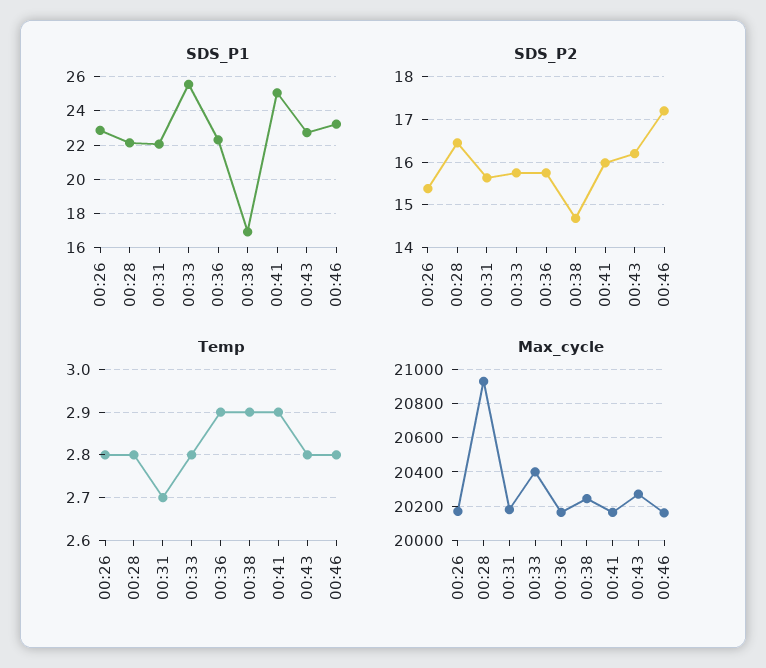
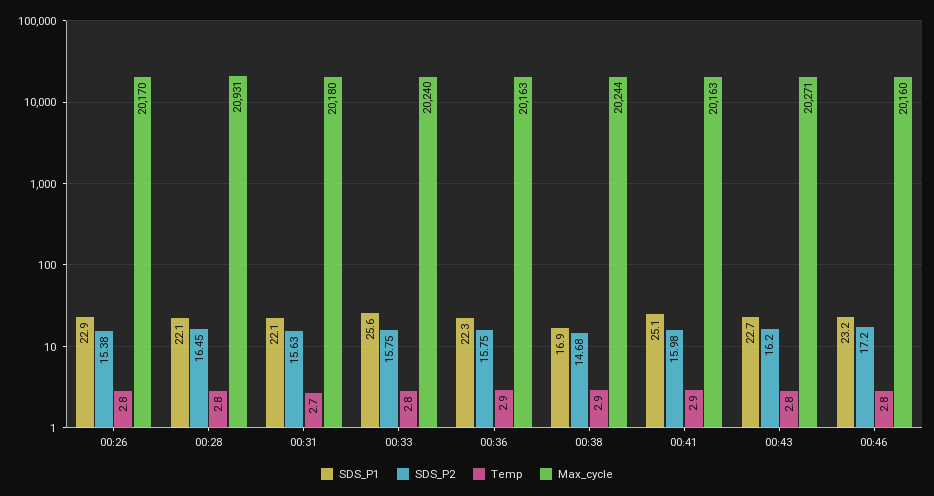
Max_cycle, 00:33: 20400 -> 20240

